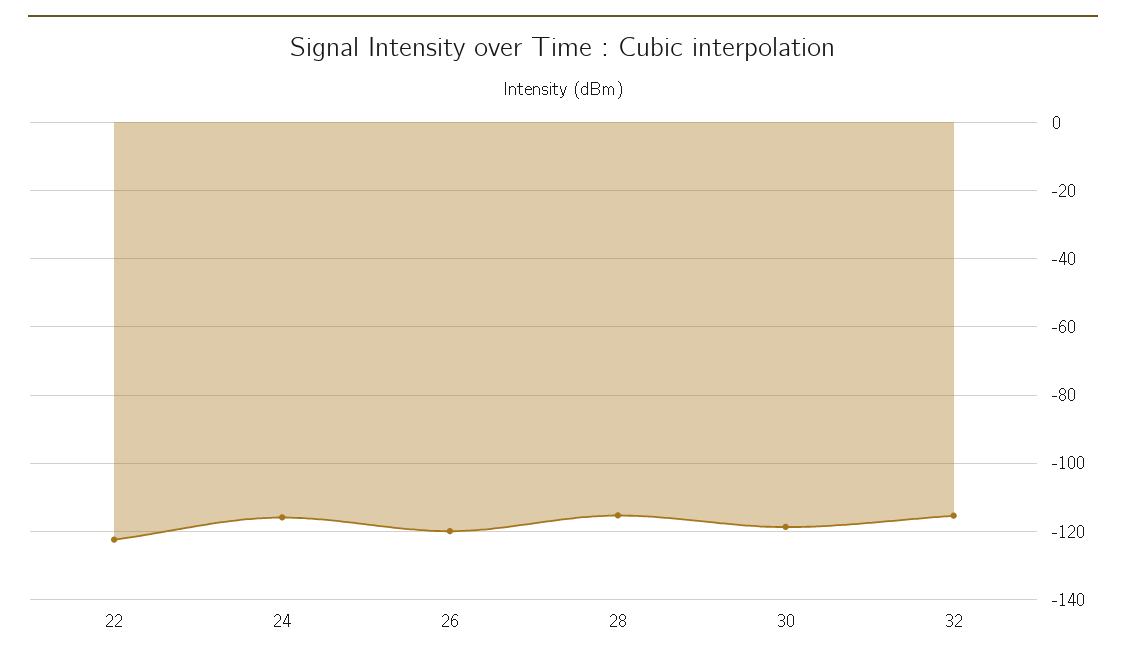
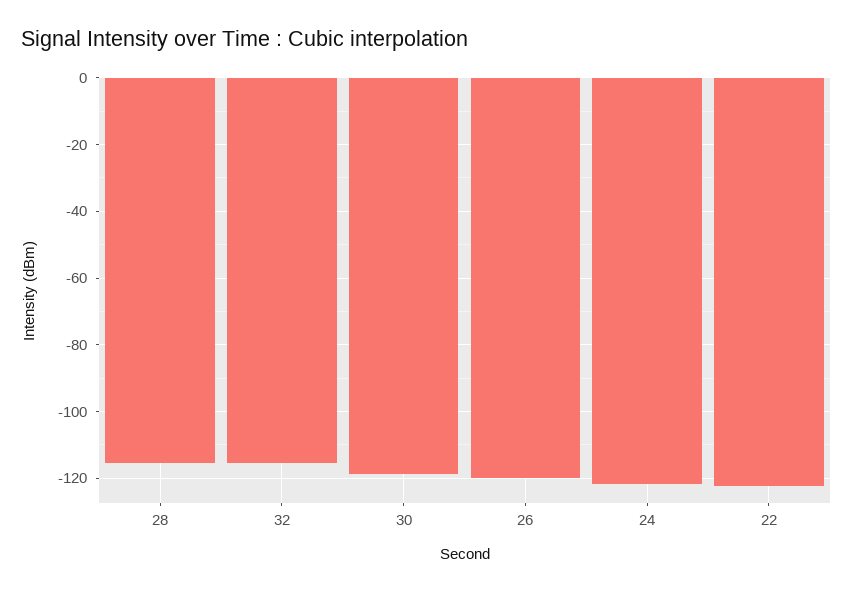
24: -116 -> -122

